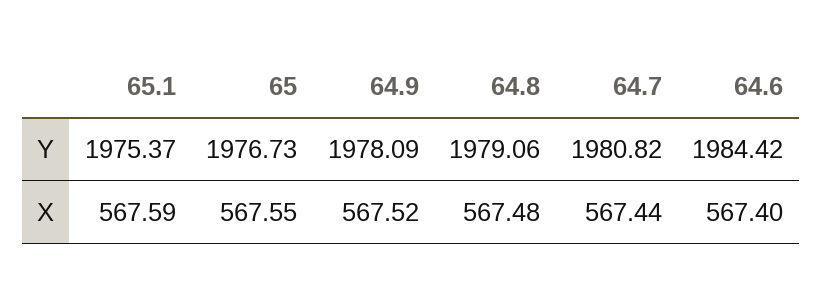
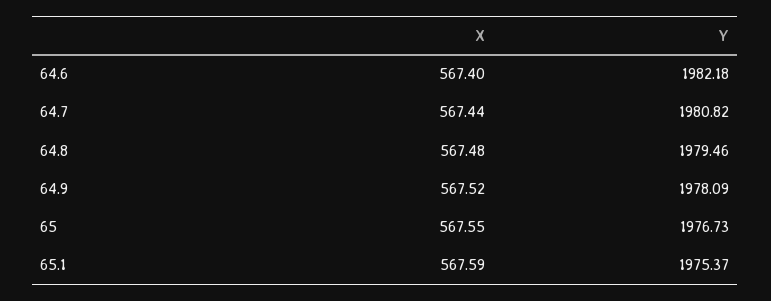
64.8, Y: 1979.06 -> 1979.46
64.6, Y: 1984.42 -> 1982.18

